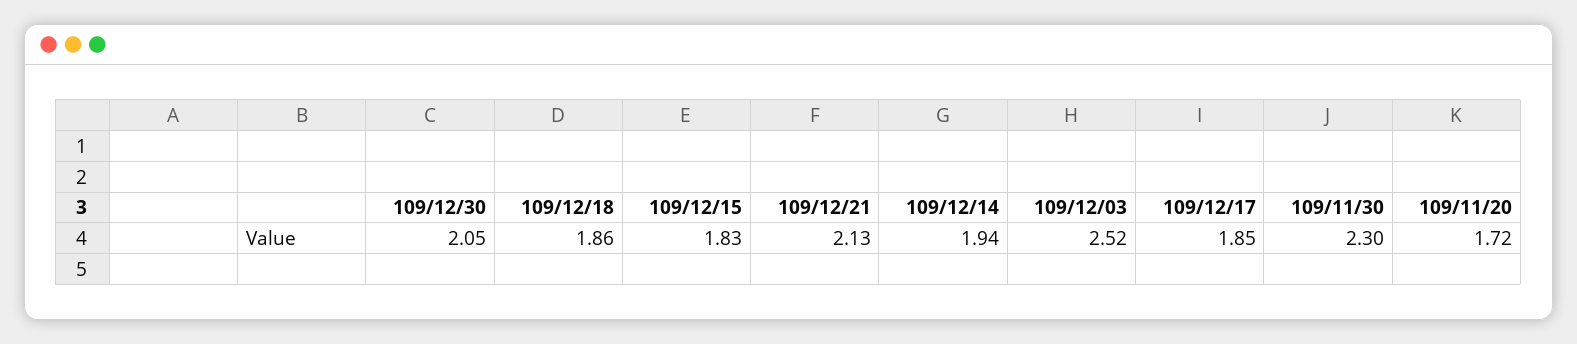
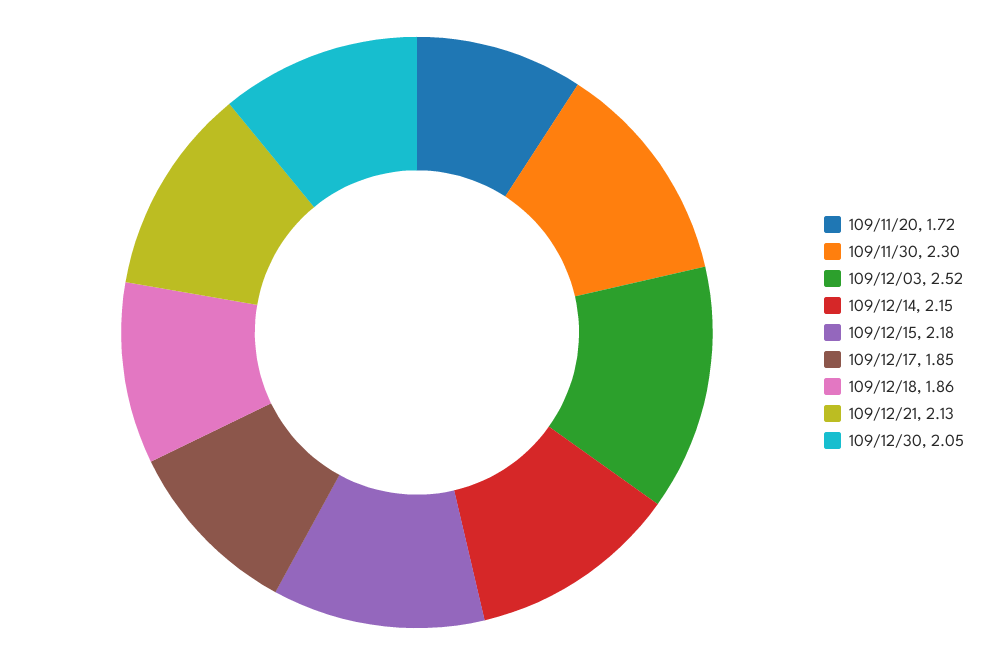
109/12/15: 1.83 -> 2.18
109/12/14: 1.94 -> 2.15

